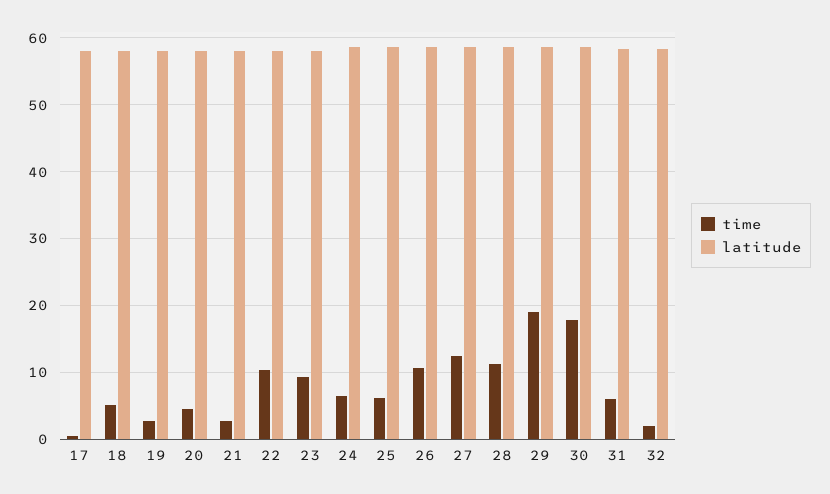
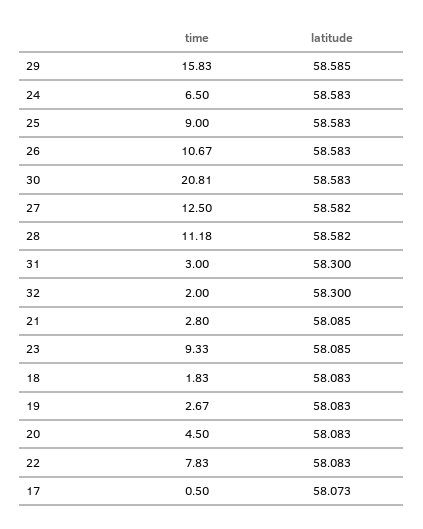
time, 18: 5 -> 1.83
time, 22: 10 -> 7.83
time, 25: 6 -> 9
time, 29: 19 -> 15.83
time, 30: 18 -> 20.81
time, 31: 6 -> 3

